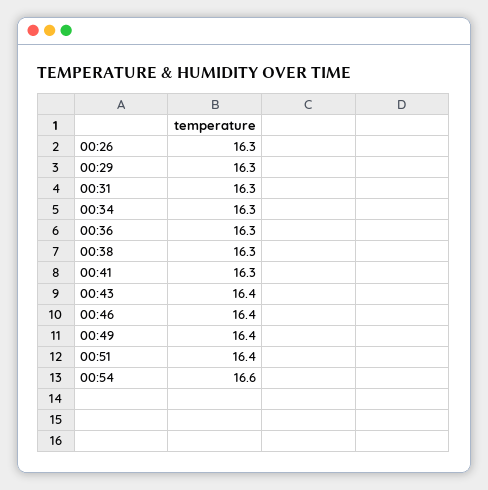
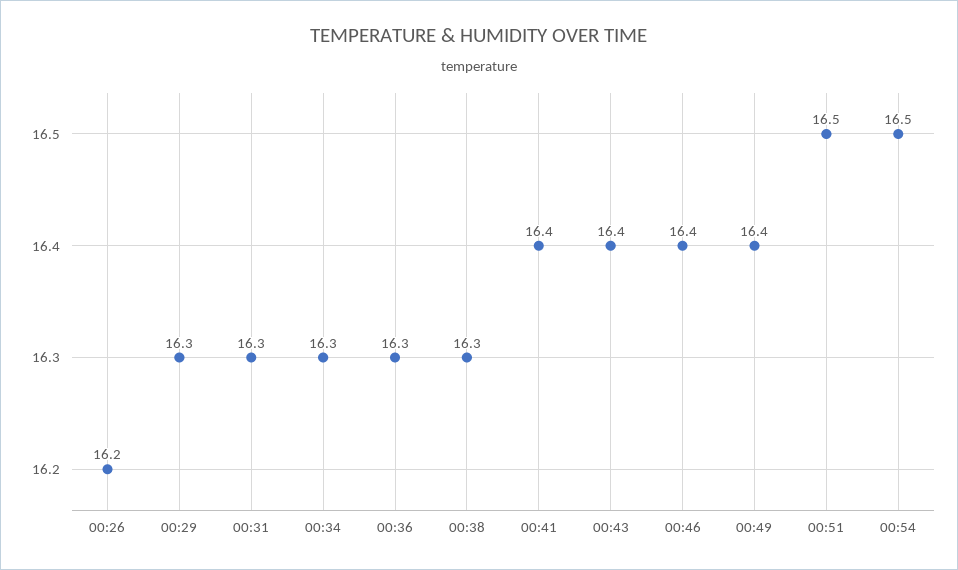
00:26: 16.3 -> 16.2
00:41: 16.3 -> 16.4
00:51: 16.4 -> 16.5
00:54: 16.6 -> 16.5

